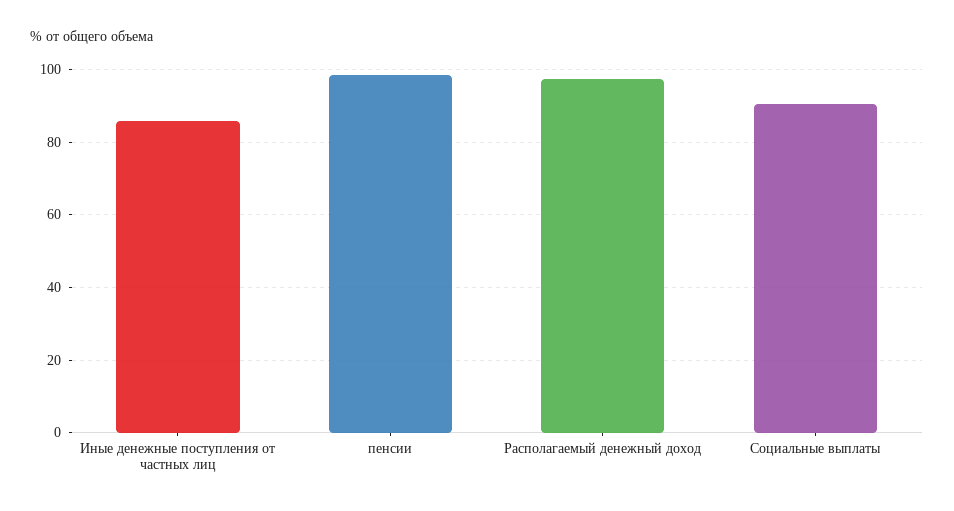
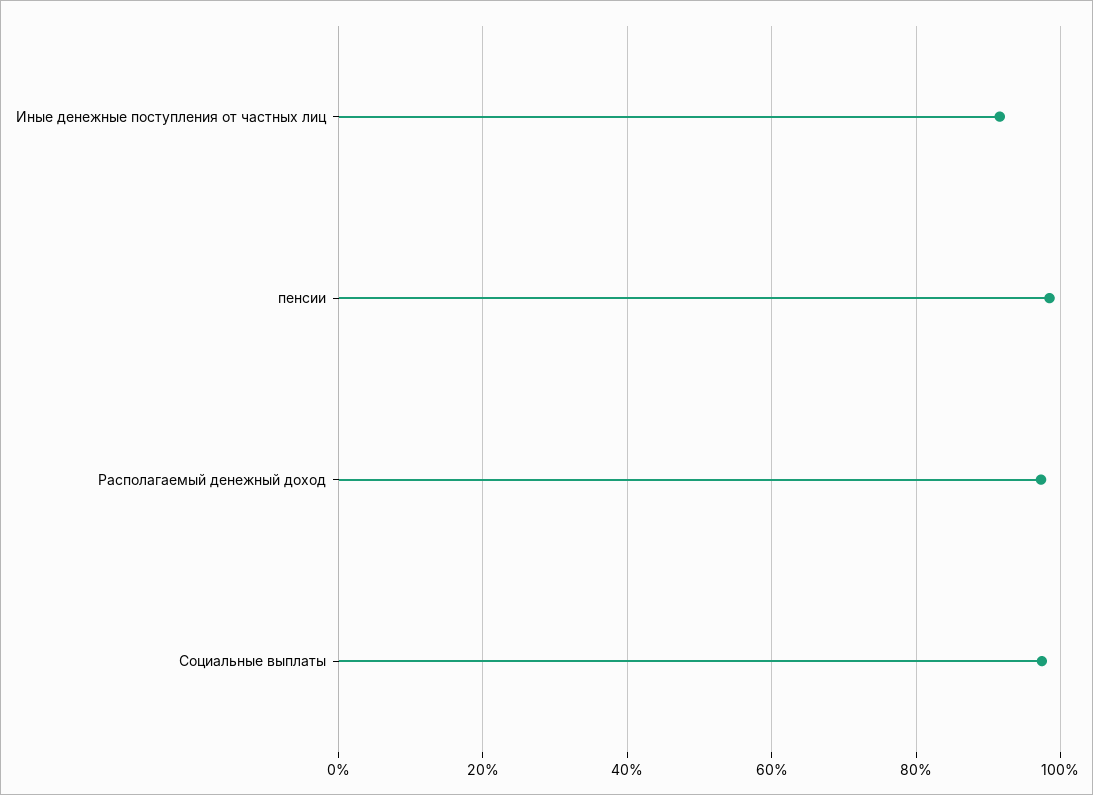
Иные денежные поступления от частных лиц: 86 -> 92
Социальные выплаты: 90 -> 98

